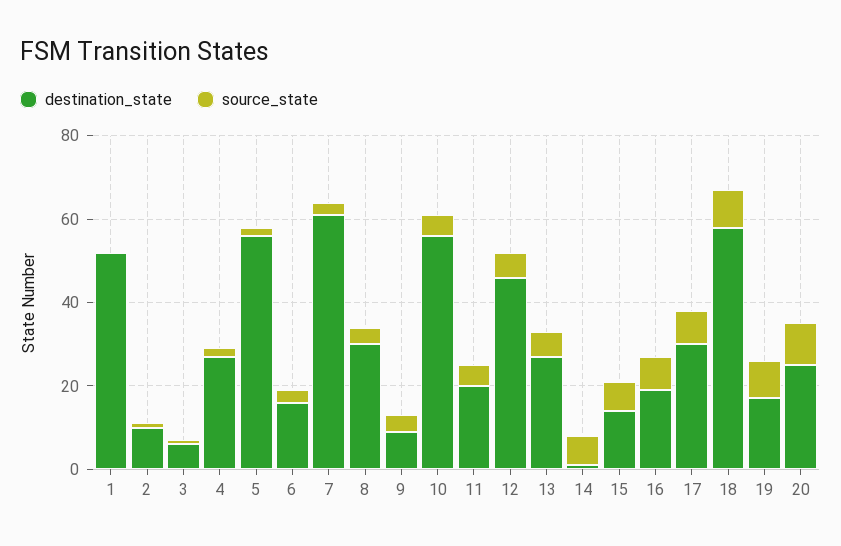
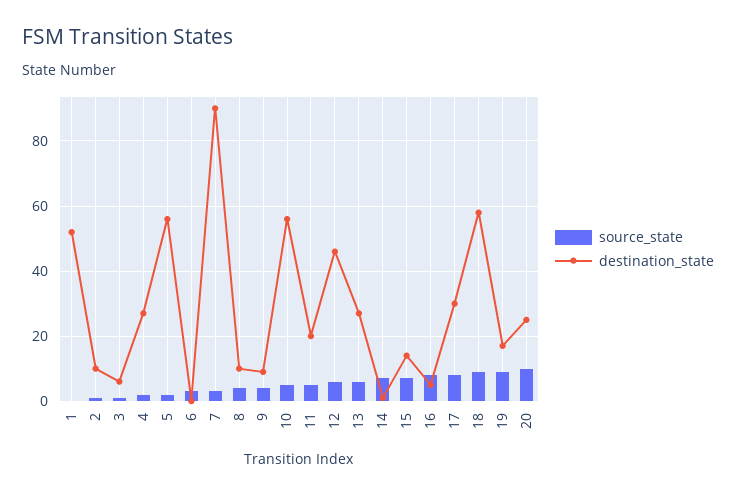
destination_state, 6: 15 -> 0
destination_state, 7: 60 -> 90
destination_state, 8: 30 -> 10
destination_state, 16: 20 -> 5

